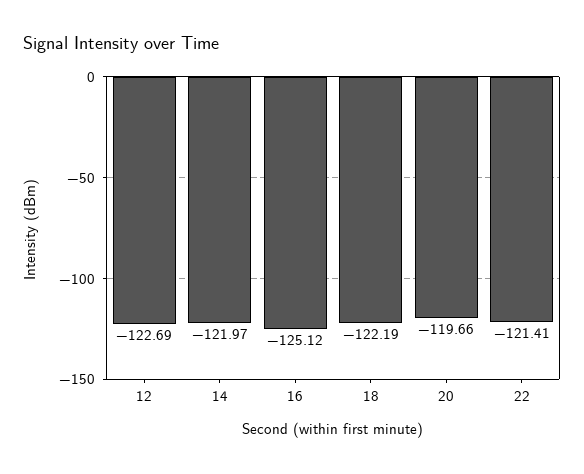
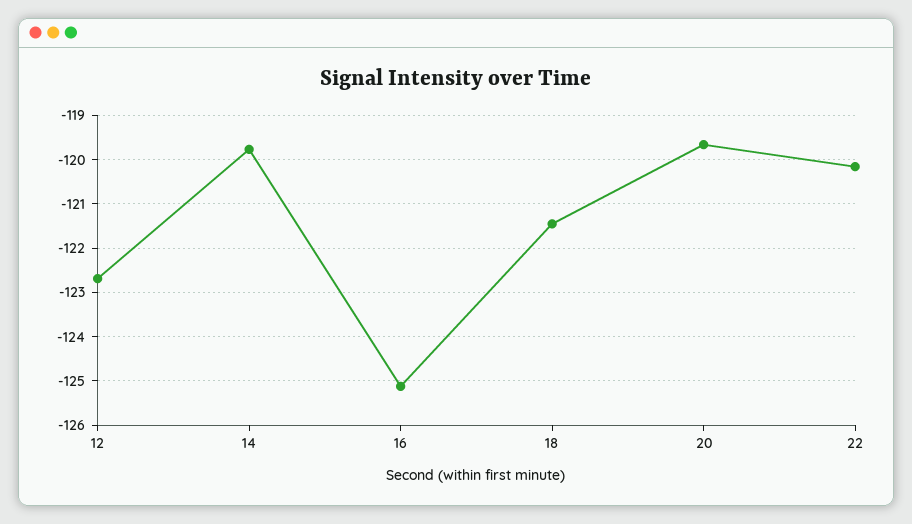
14: -121.97 -> -119.8
18: -122.19 -> -121.4
22: -121.41 -> -120.2

